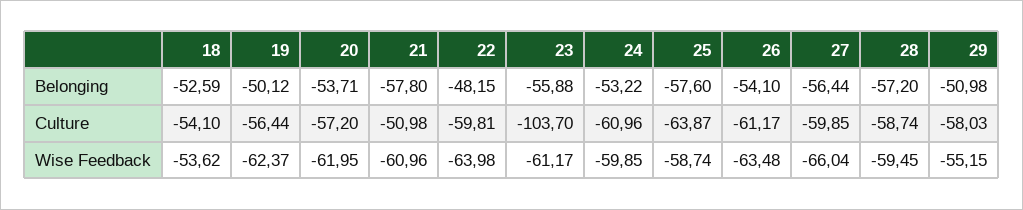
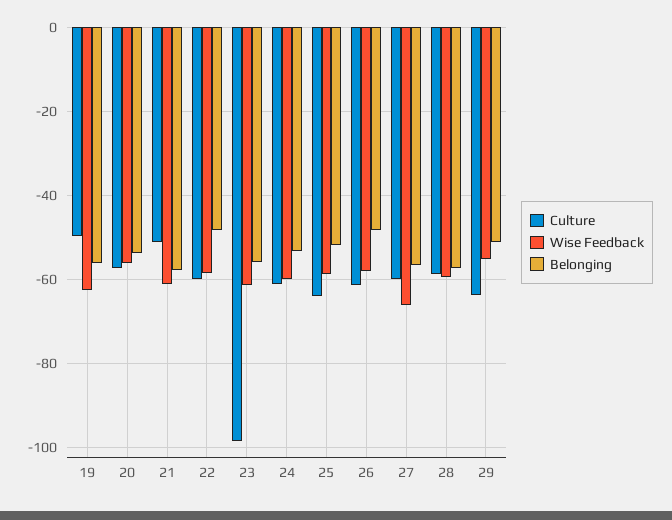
Belonging, 18: -52.59 -> none
Belonging, 19: -50.12 -> -56
Belonging, 25: -57.6 -> -52
Belonging, 26: -54.1 -> -48
Culture, 18: -54.1 -> none
Culture, 19: -56.44 -> -50
Culture, 23: -103.7 -> -98
Culture, 29: -58.03 -> -64
Wise Feedback, 18: -53.62 -> none
Wise Feedback, 20: -61.95 -> -56
Wise Feedback, 22: -63.98 -> -58
Wise Feedback, 26: -63.48 -> -58

